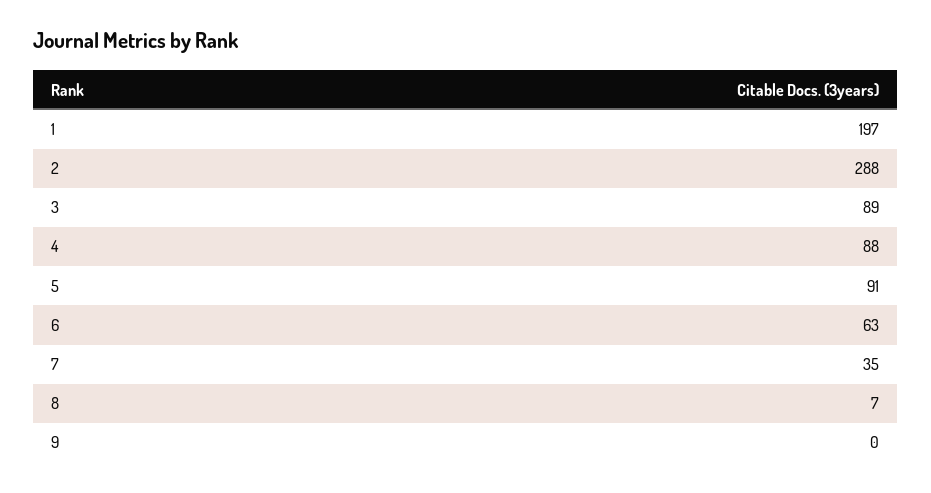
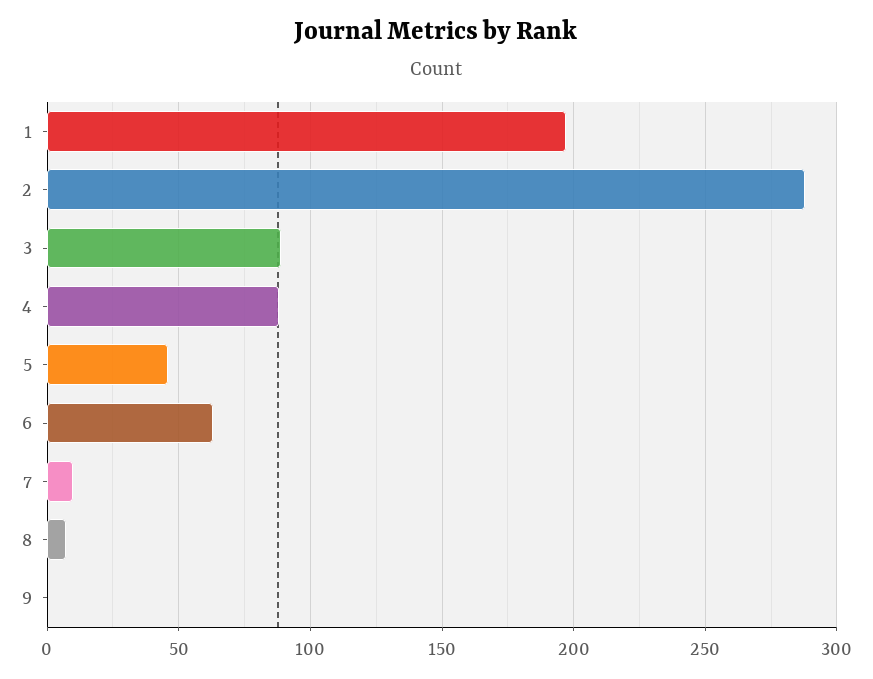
5: 91 -> 45
7: 35 -> 10

